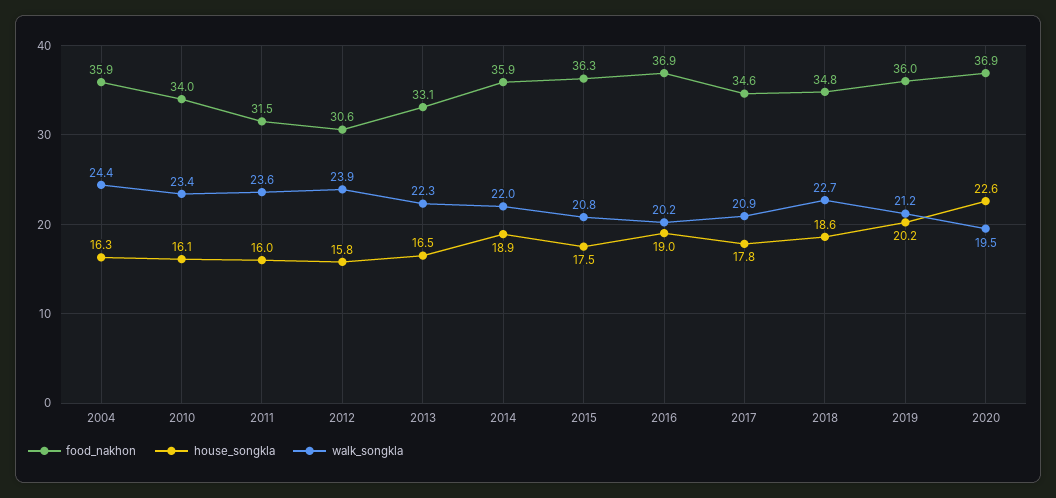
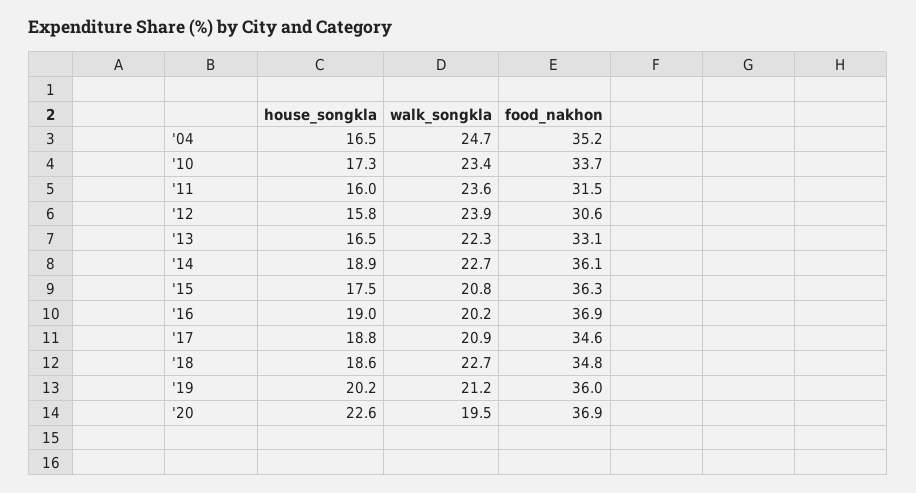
food_nakhon, 2004: 35.9 -> 35.2
house_songkla, 2004: 16.3 -> 16.5
walk_songkla, 2004: 24.4 -> 24.7
food_nakhon, 2010: 34 -> 33.7
house_songkla, 2010: 16.1 -> 17.3
food_nakhon, 2014: 35.9 -> 36.1
walk_songkla, 2014: 22 -> 22.7
house_songkla, 2017: 17.8 -> 18.8

